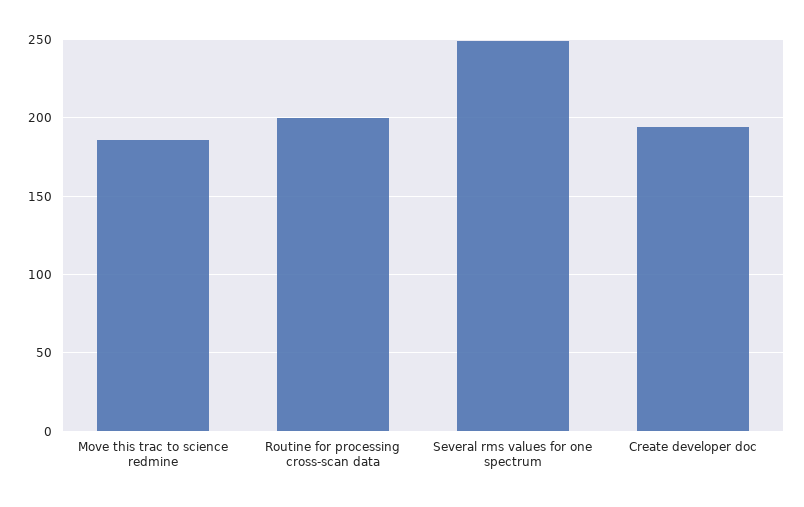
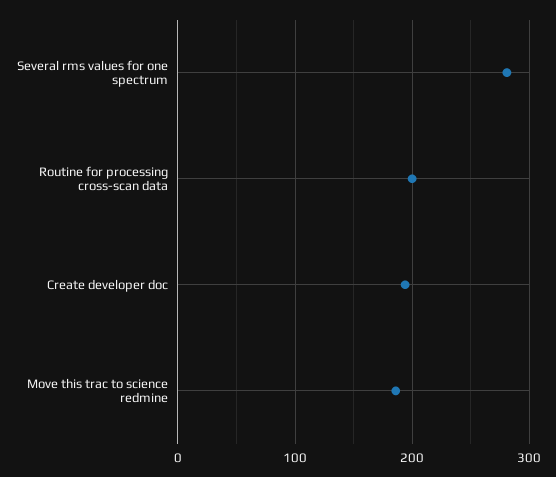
Several rms values for one spectrum: 250 -> 280

